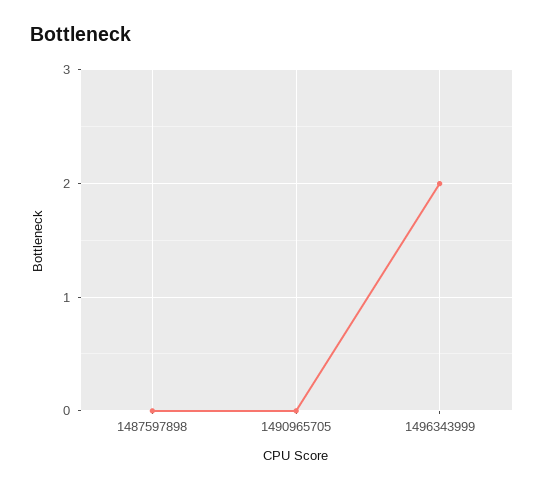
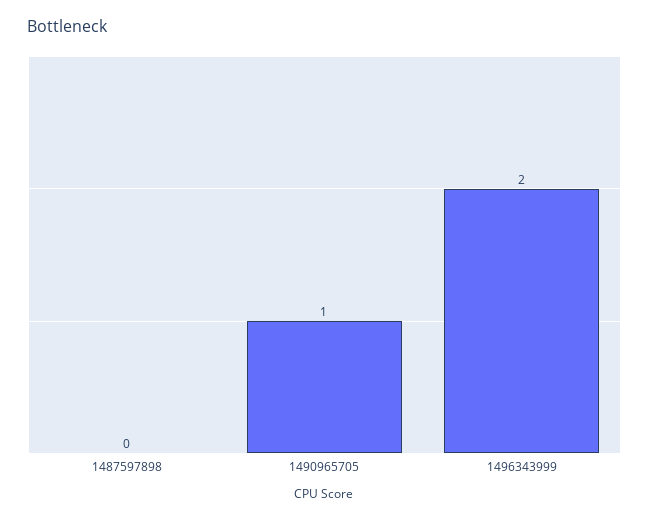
1490965705: 0 -> 1

